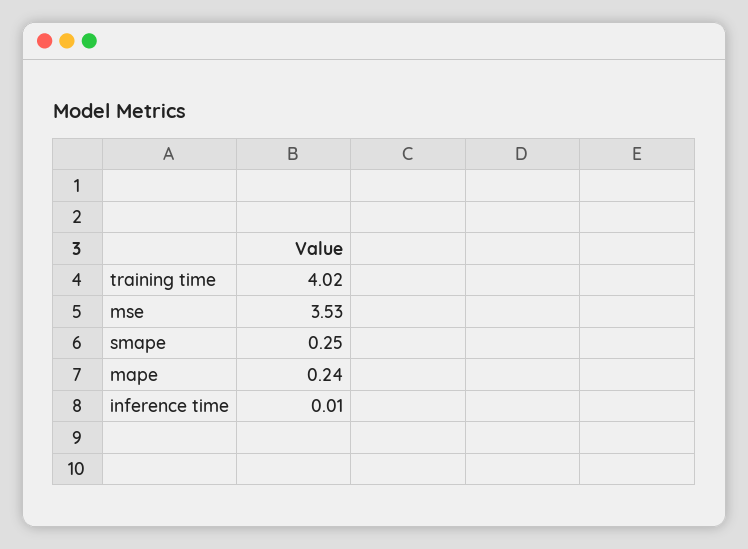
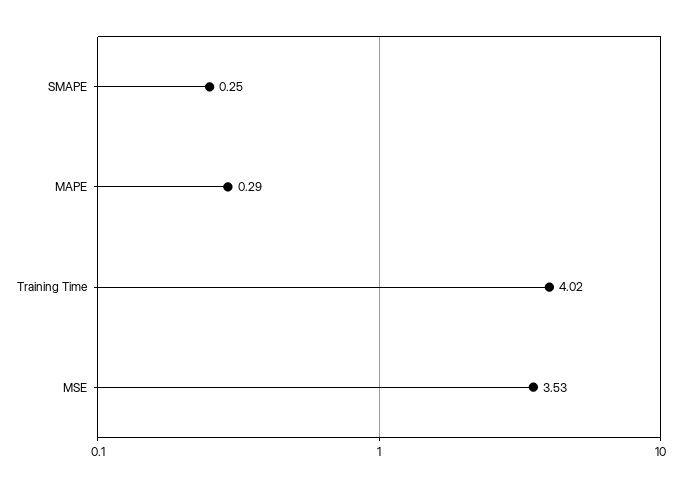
mape: 0.24 -> 0.29
inference time: 0.01 -> none

